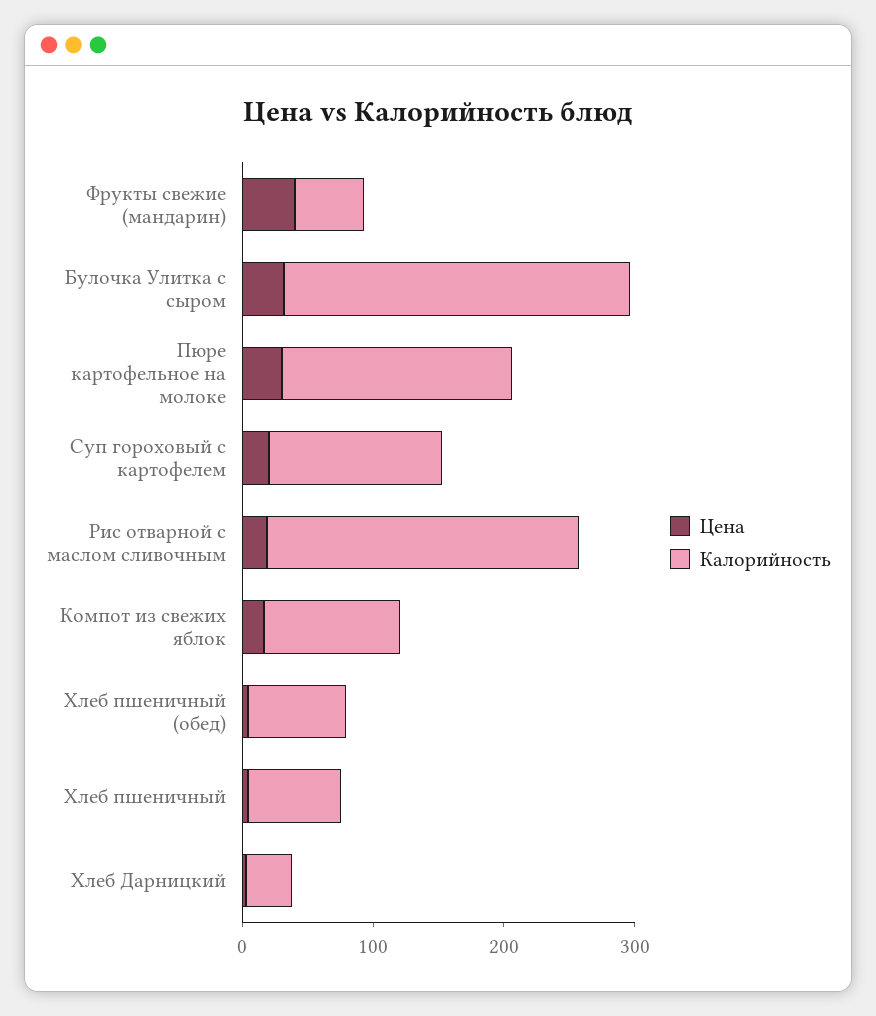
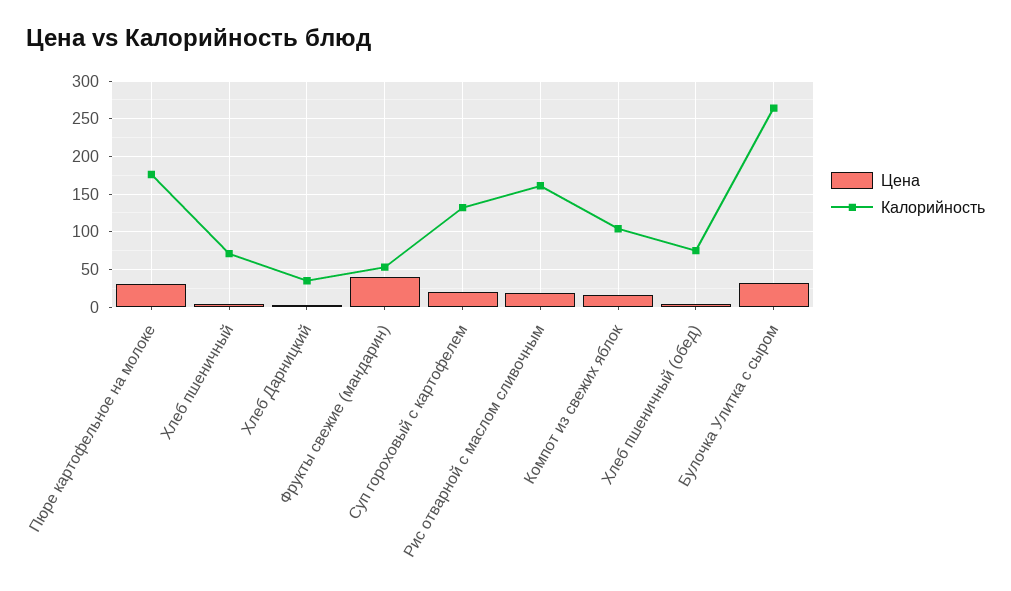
Калорийность, Рис отварной с маслом сливочным: 240 -> 160

